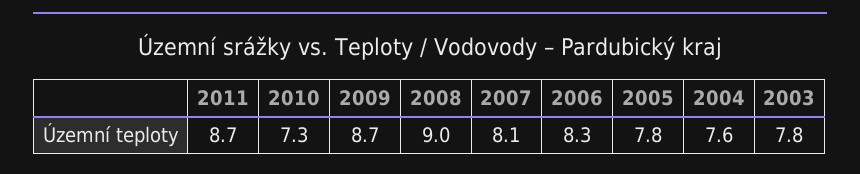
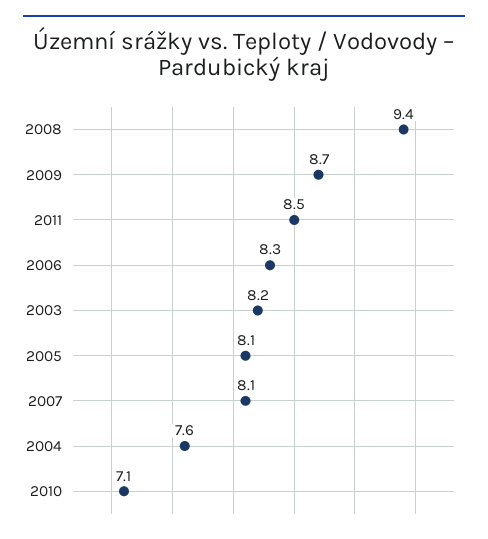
2011: 8.7 -> 8.5
2010: 7.3 -> 7.1
2008: 9 -> 9.4
2005: 7.8 -> 8.1
2003: 7.8 -> 8.2

